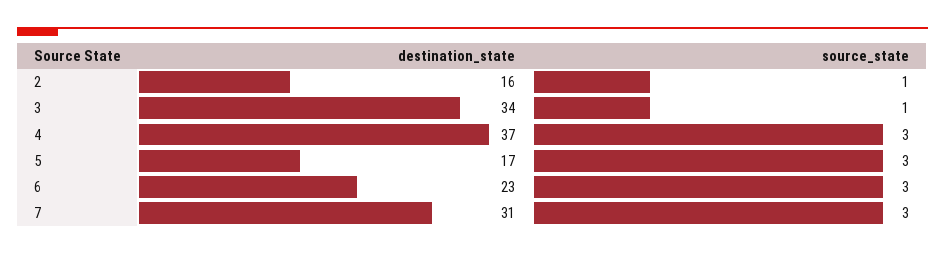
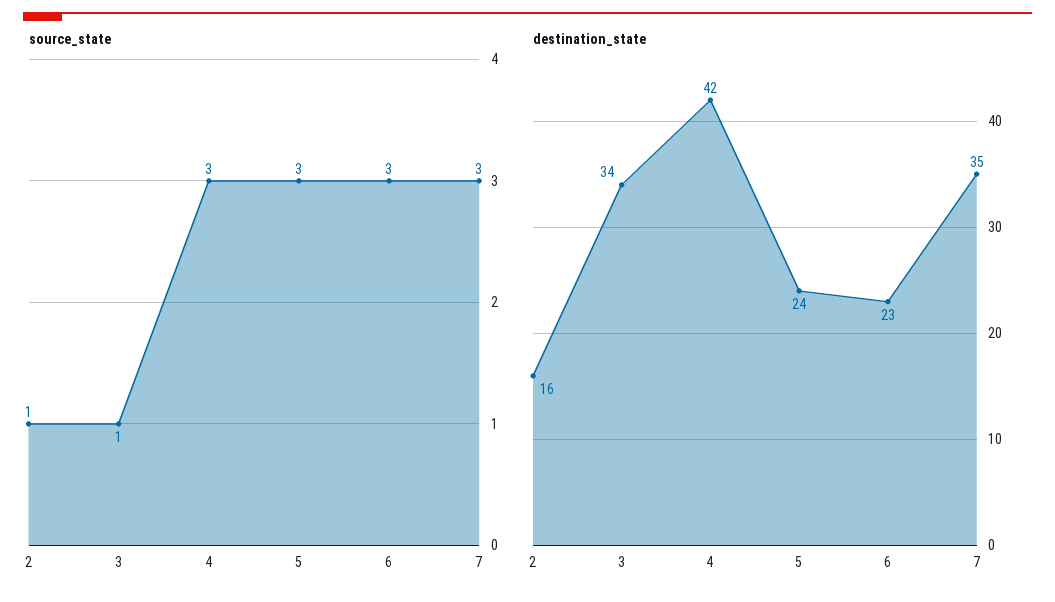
destination_state, 4: 37 -> 42
destination_state, 5: 17 -> 24
destination_state, 7: 31 -> 35

